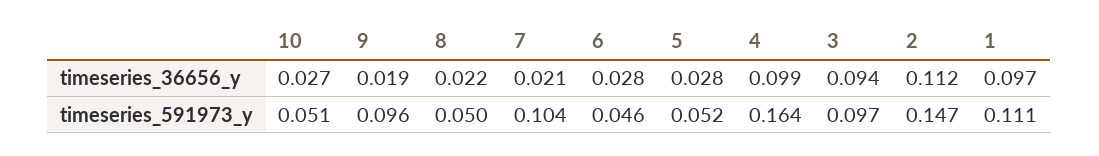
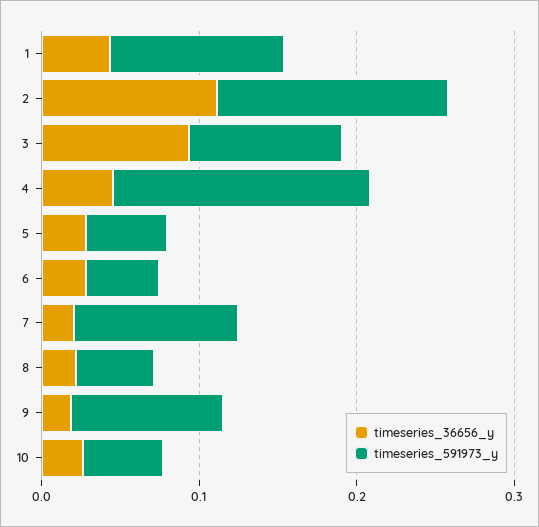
timeseries_36656_y, 4: 0.099 -> 0.04
timeseries_36656_y, 1: 0.097 -> 0.04

